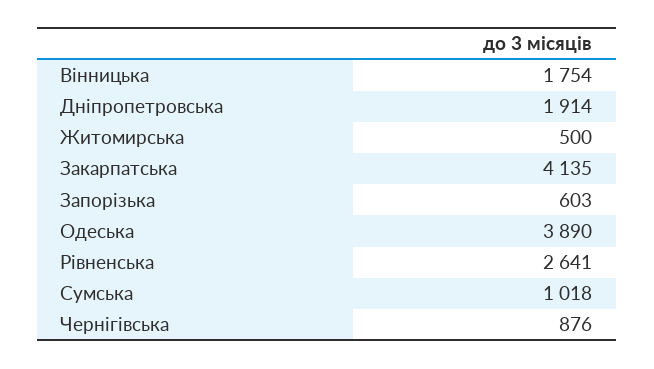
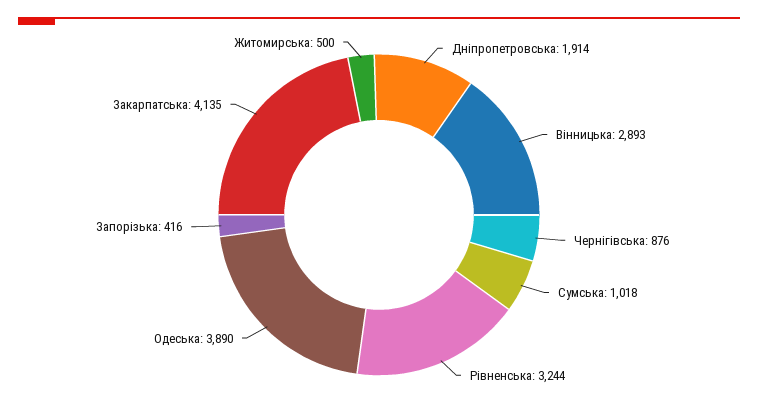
Вінницька: 1754 -> 2893
Запорізька: 603 -> 416
Рівненська: 2641 -> 3244

